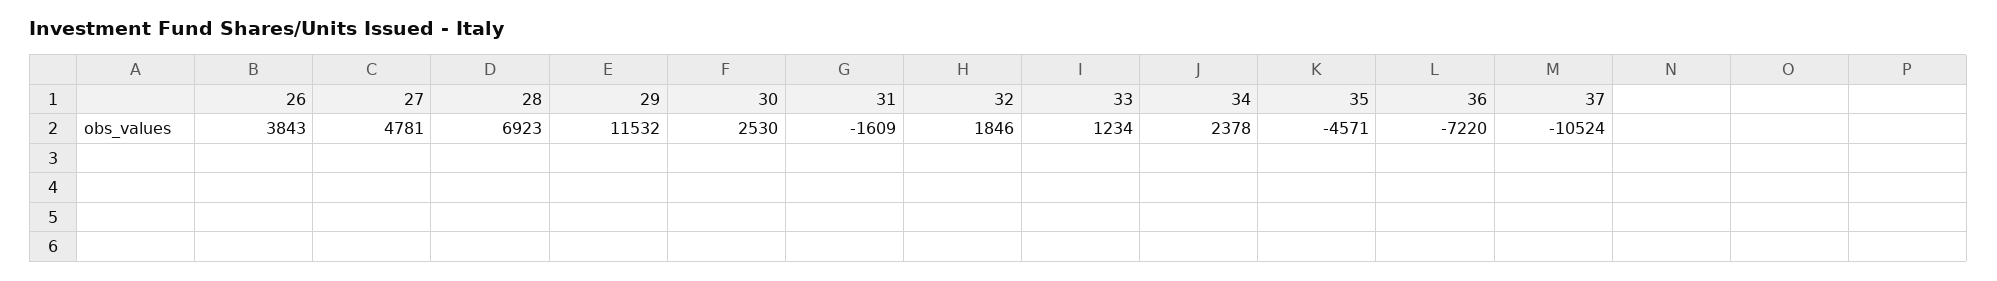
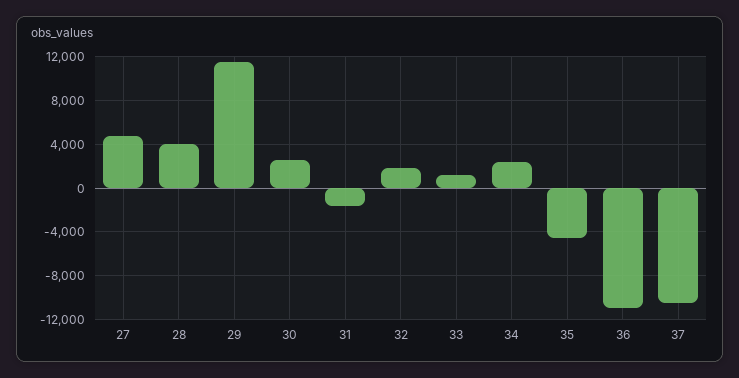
26: 3843 -> none
28: 6923 -> 4000
36: -7220 -> -11000

